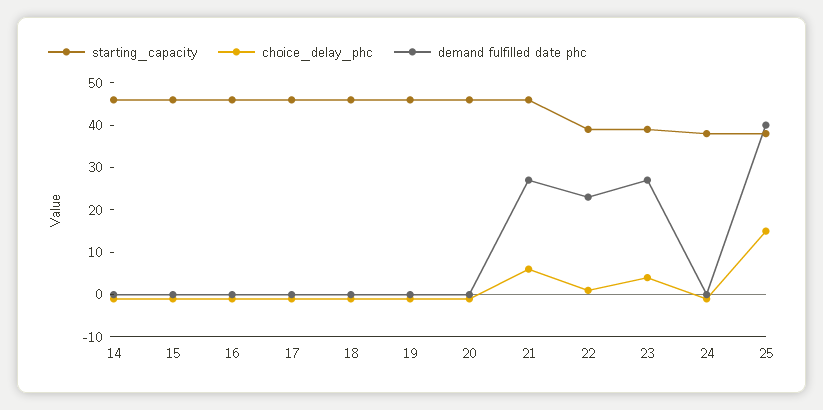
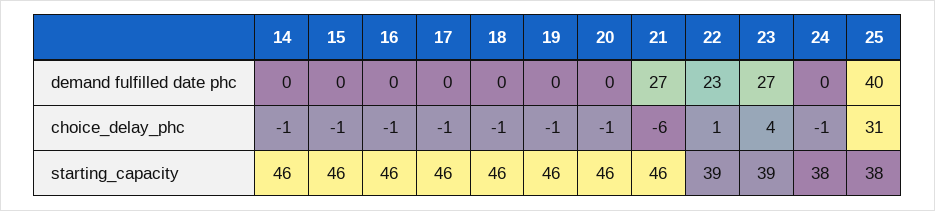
choice_delay_phc, 21: 5 -> -6
choice_delay_phc, 25: 15 -> 31

